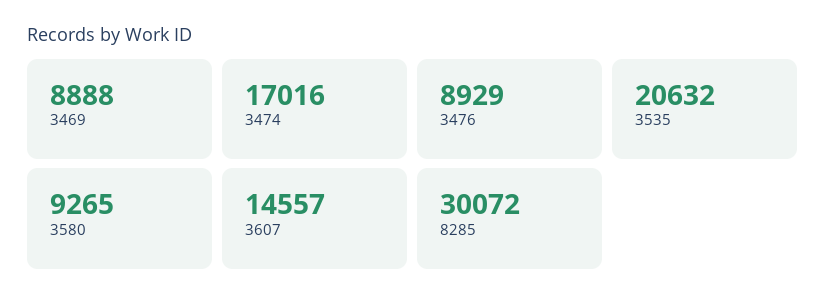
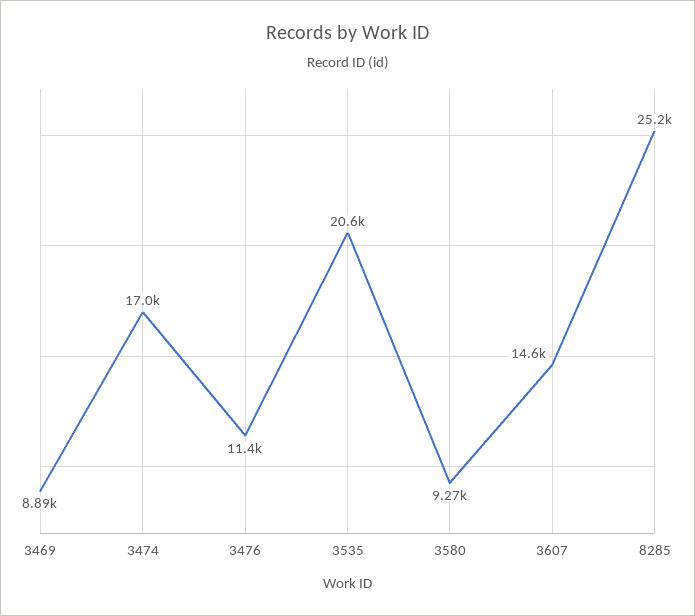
3476: 8929 -> 11400
8285: 30072 -> 25200

